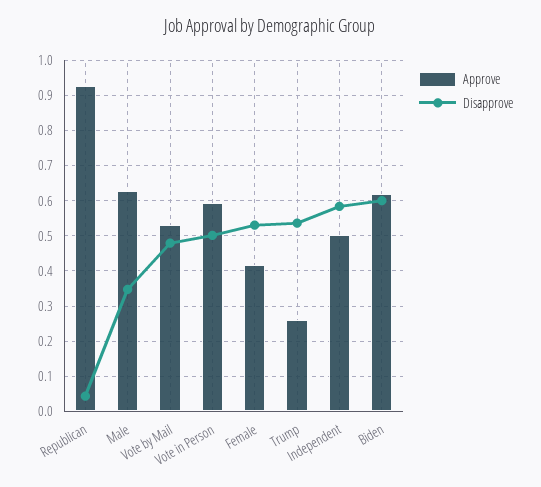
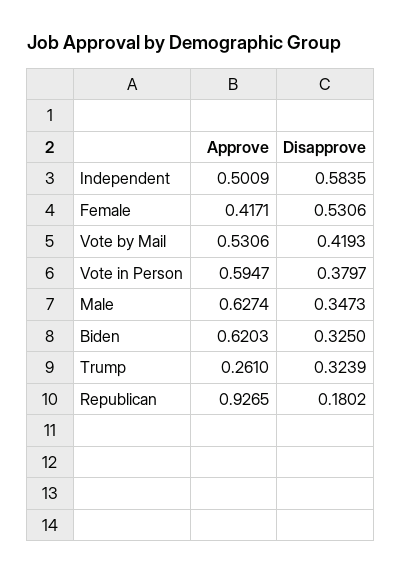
Disapprove, Republican: 0.04 -> 0.1802
Disapprove, Vote by Mail: 0.48 -> 0.4193
Disapprove, Vote in Person: 0.5 -> 0.3797
Disapprove, Trump: 0.54 -> 0.3239
Disapprove, Biden: 0.6 -> 0.325

